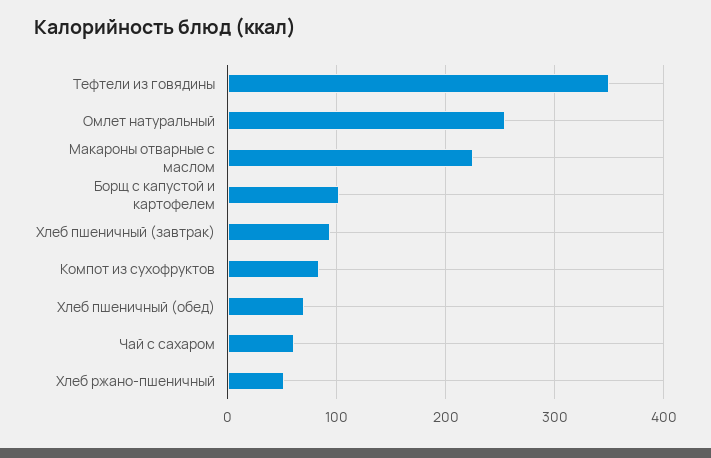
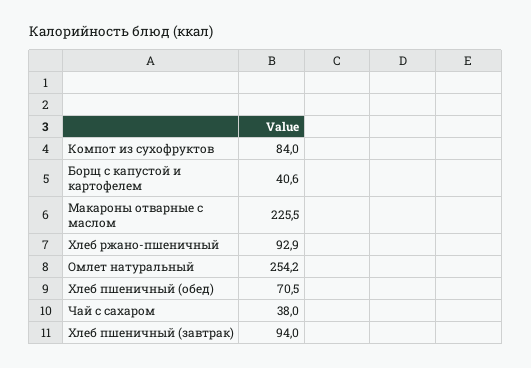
Тефтели из говядины: 350 -> none
Борщ с капустой и картофелем: 100 -> 40.6
Чай с сахаром: 60 -> 38
Хлеб ржано-пшеничный: 50 -> 92.9

